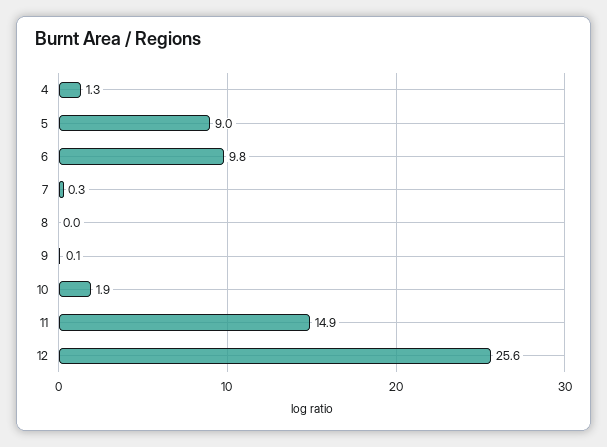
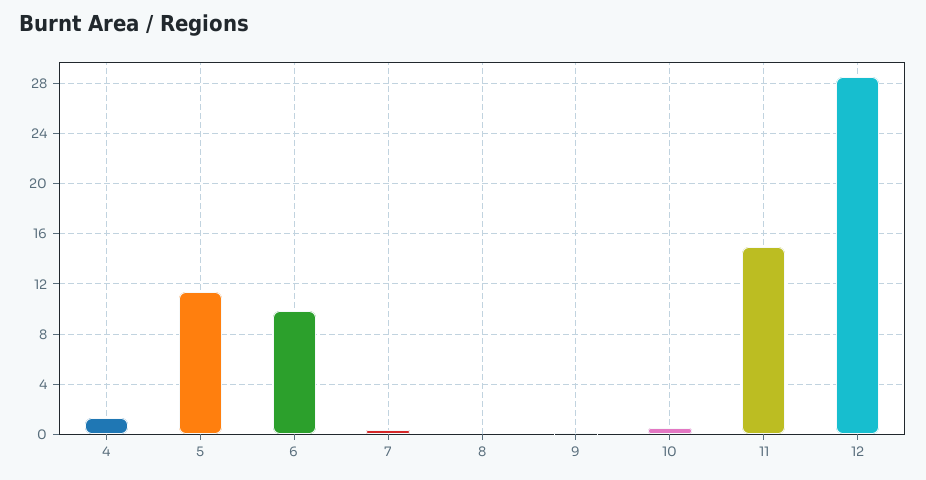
5: 9 -> 11.5
10: 1.9 -> 0.5
12: 25.6 -> 28.5

